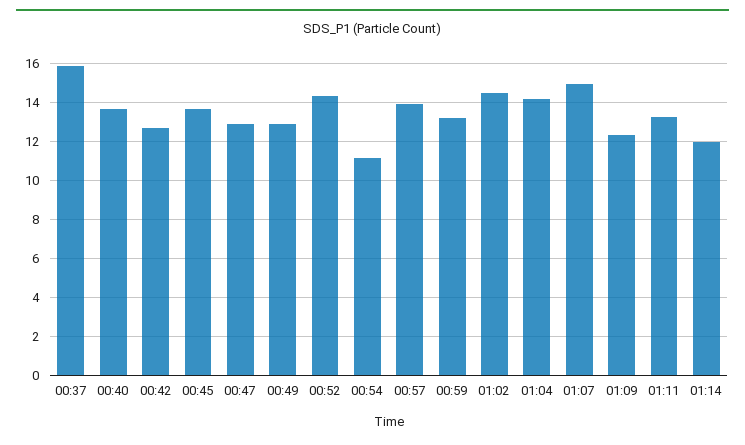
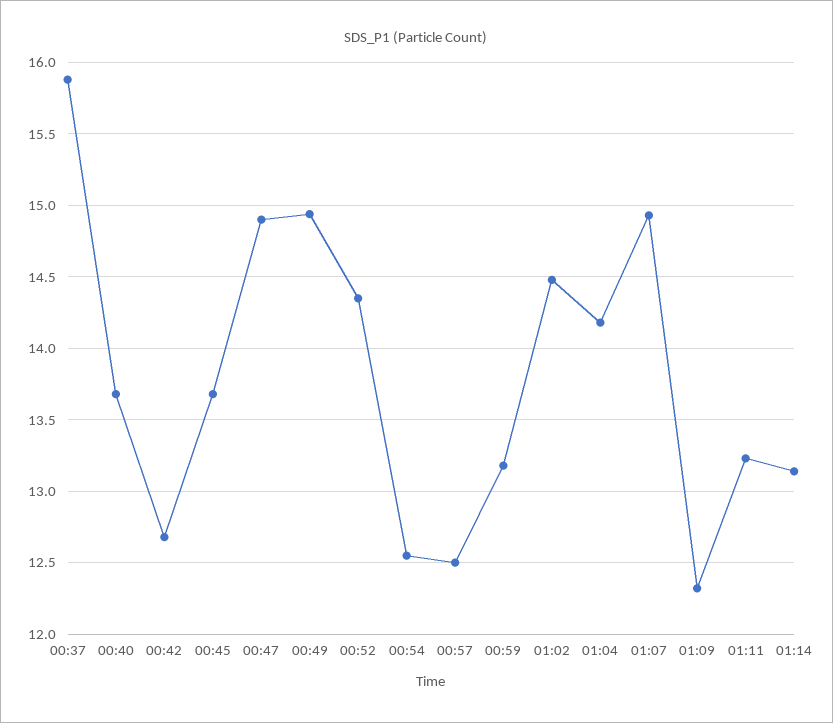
00:47: 13 -> 14.9
00:49: 13 -> 14.95
00:54: 11 -> 12.55
00:57: 14 -> 12.5
01:14: 12 -> 13.15

